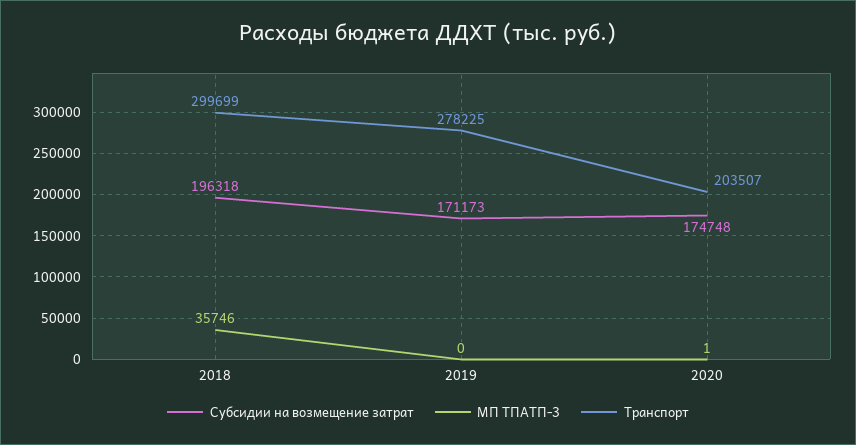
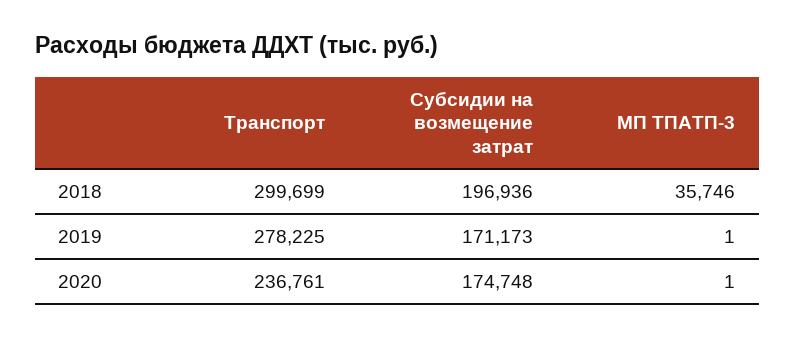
Субсидии на возмещение затрат, 2018: 196318 -> 196936
МП ТПАТП-3, 2019: 0 -> 1
Транспорт, 2020: 203507 -> 236761

